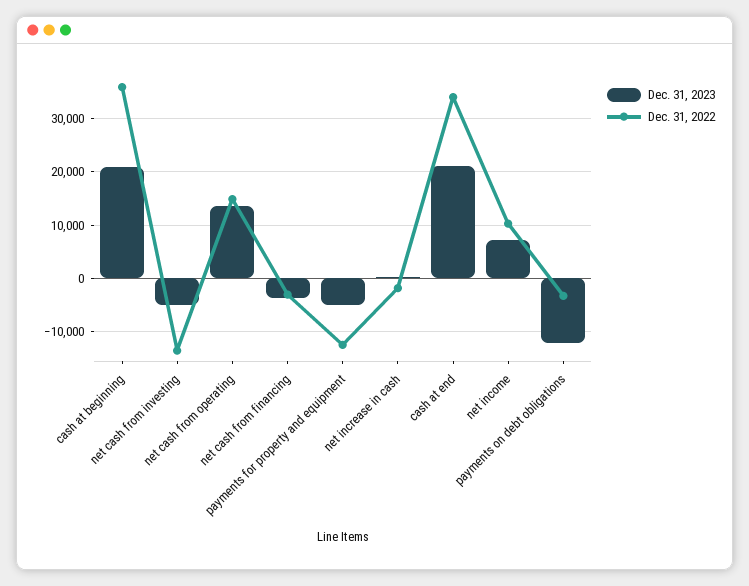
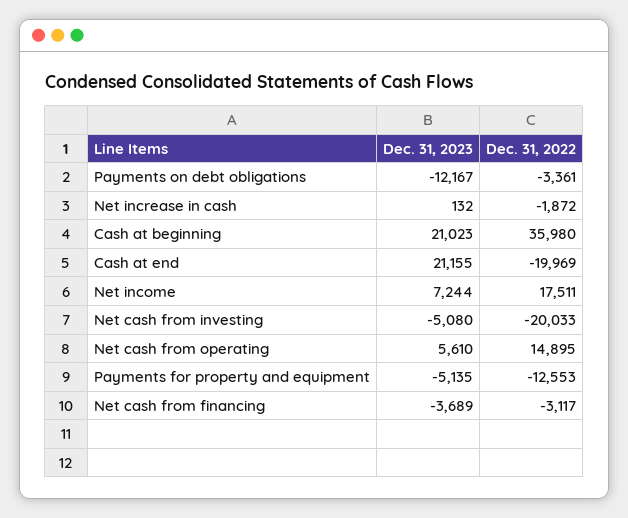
Dec. 31, 2022, net cash from investing: -14000 -> -20033
Dec. 31, 2023, net cash from operating: 14000 -> 5610
Dec. 31, 2022, cash at end: 34000 -> -19969
Dec. 31, 2022, net income: 10000 -> 17511

